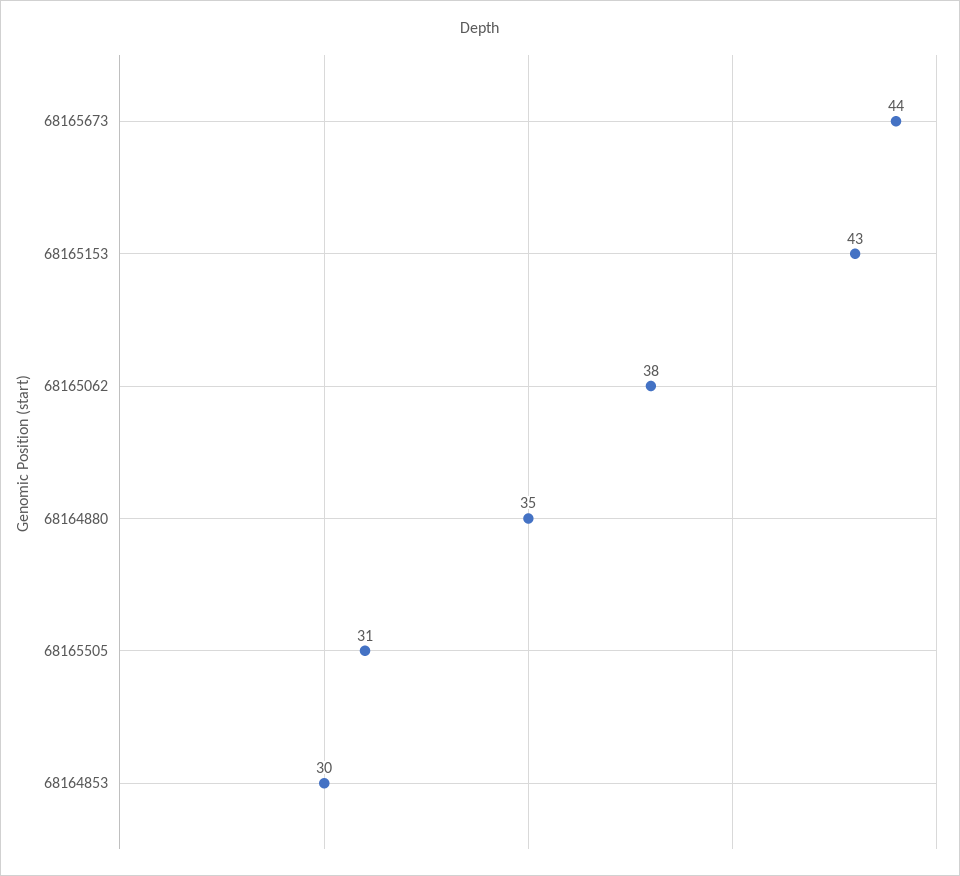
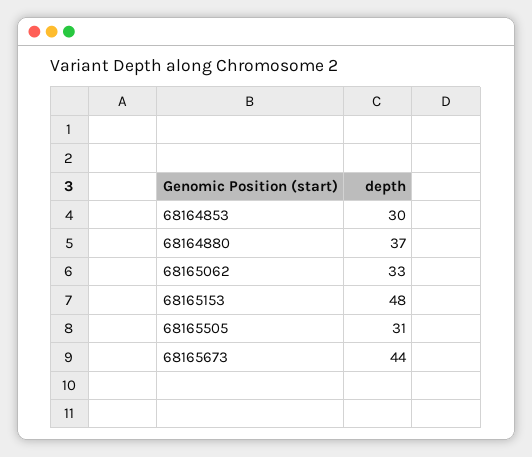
68165153: 43 -> 48
68165062: 38 -> 33
68164880: 35 -> 37

